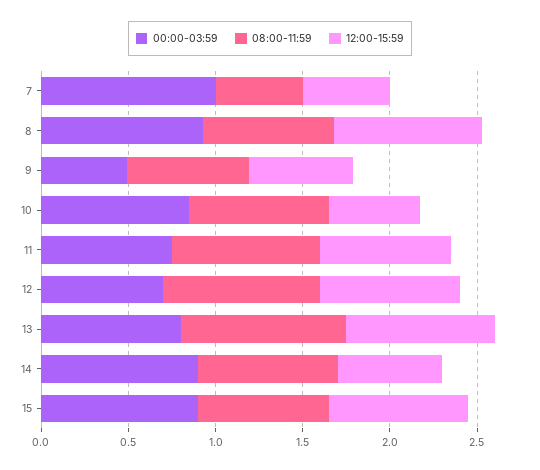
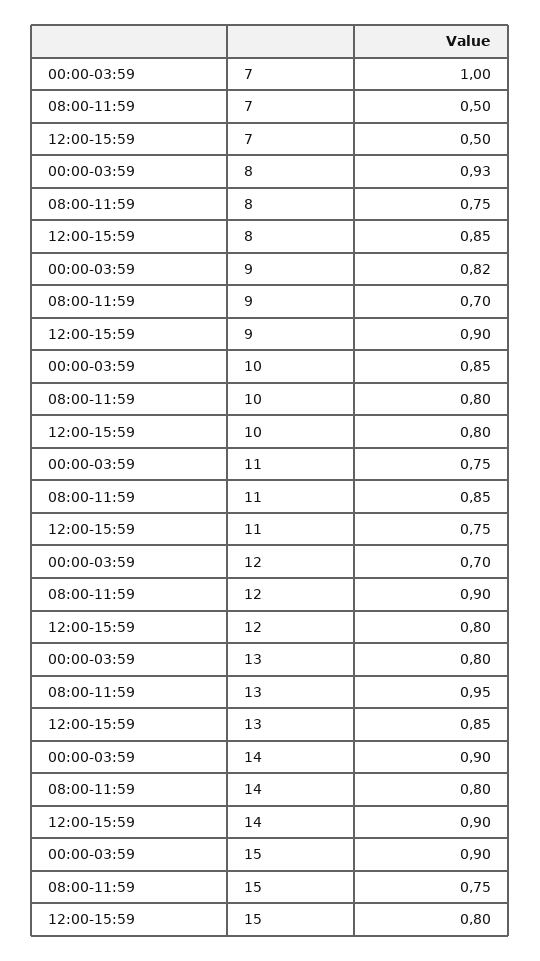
00:00-03:59, 9: 0.5 -> 0.82
12:00-15:59, 9: 0.6 -> 0.9
12:00-15:59, 10: 0.5 -> 0.8
12:00-15:59, 14: 0.6 -> 0.9

